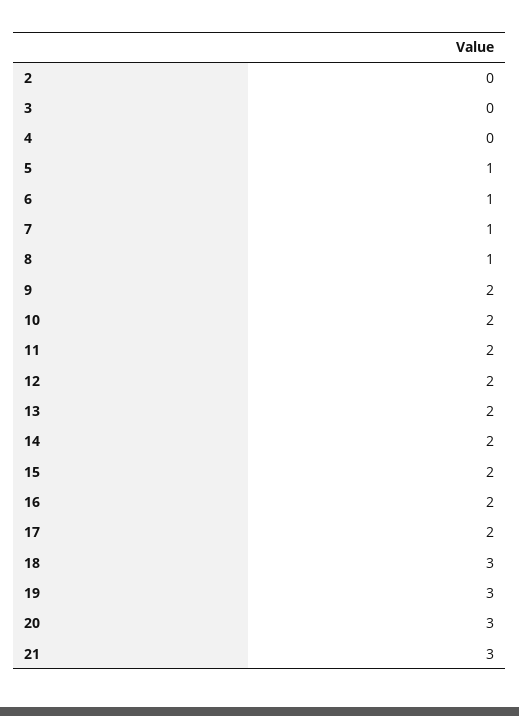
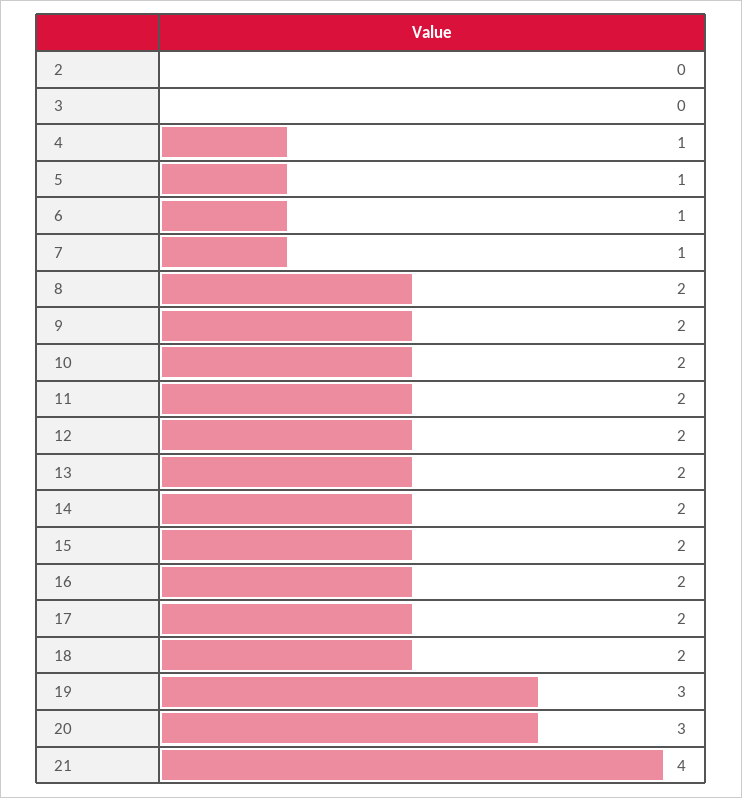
4: 0 -> 1
8: 1 -> 2
18: 3 -> 2
21: 3 -> 4

